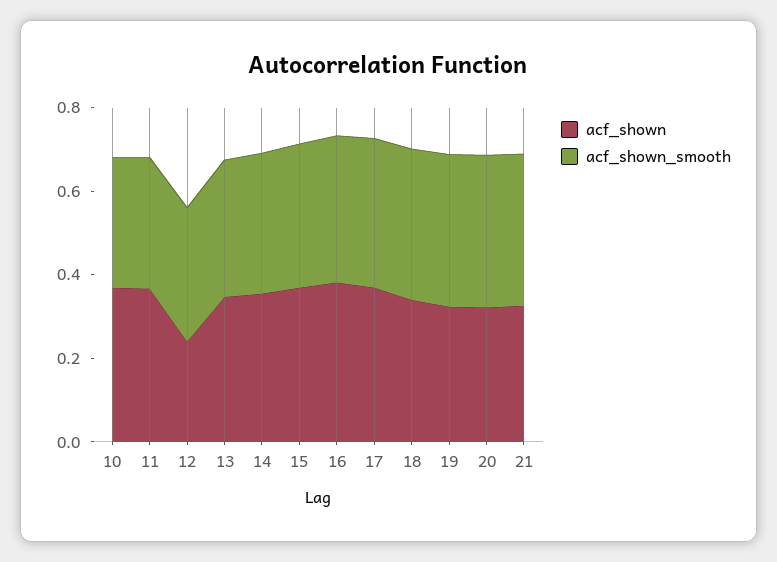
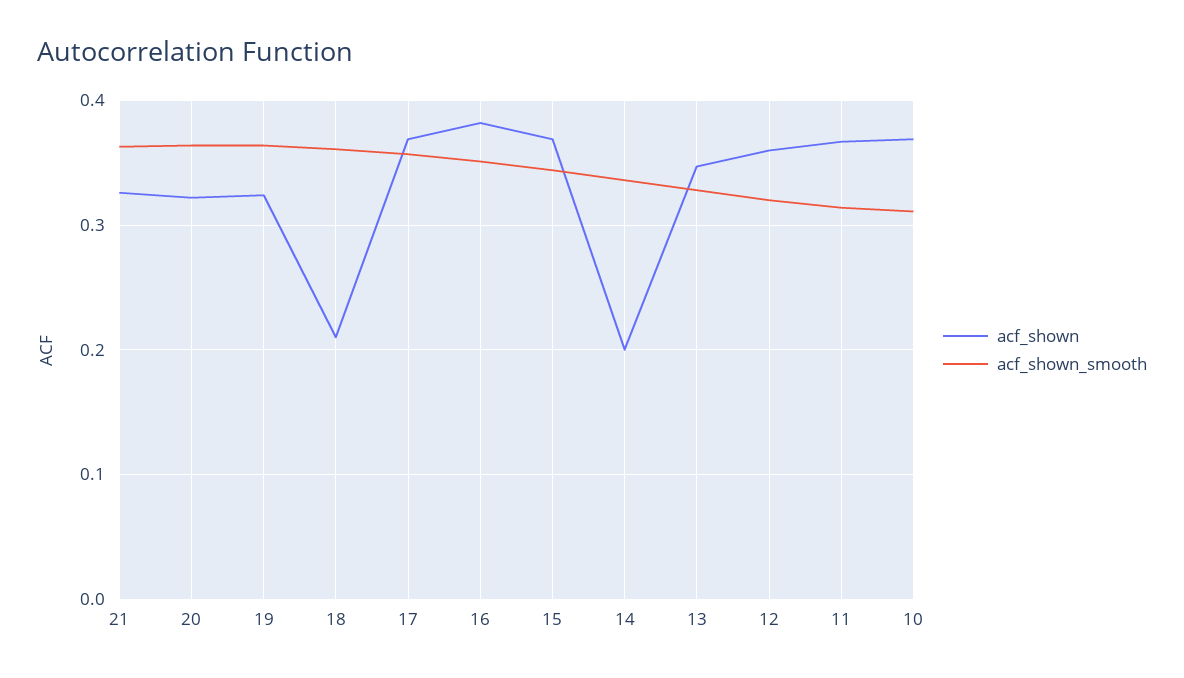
acf_shown, 12: 0.25 -> 0.36
acf_shown, 14: 0.35 -> 0.2
acf_shown, 18: 0.35 -> 0.21

